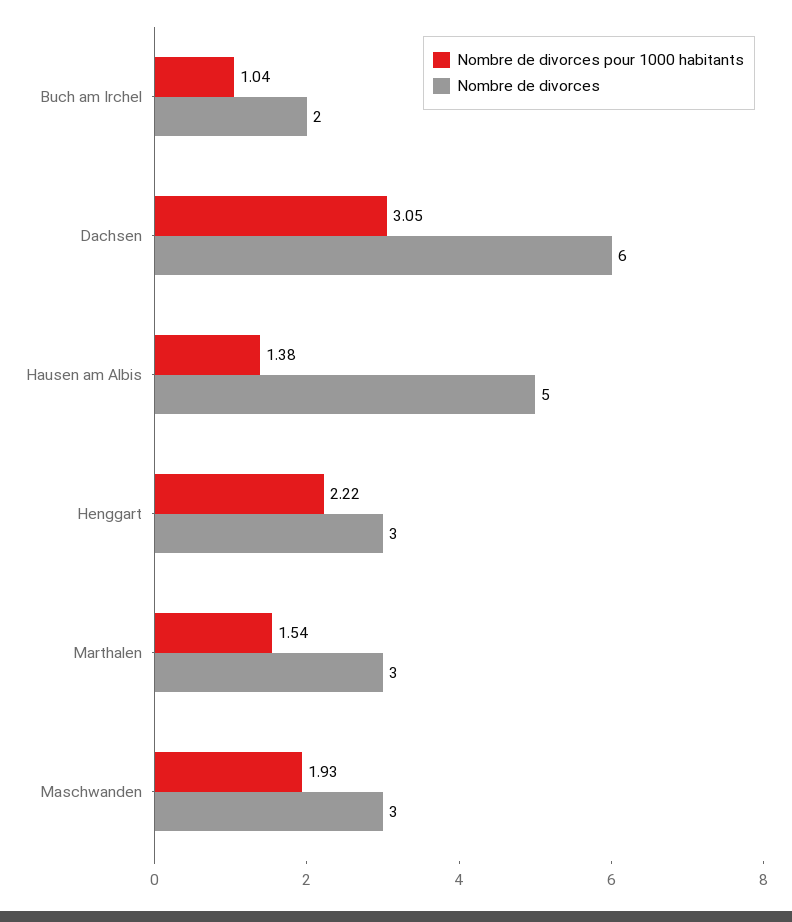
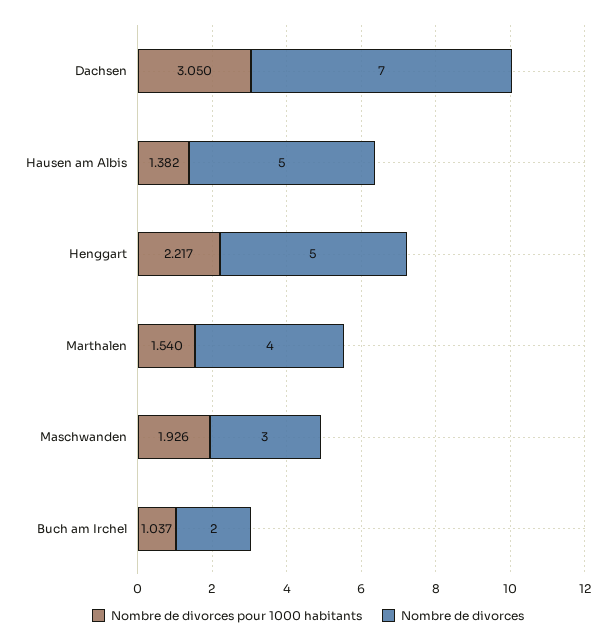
Nombre de divorces, Dachsen: 6 -> 7
Nombre de divorces, Henggart: 3 -> 5
Nombre de divorces, Marthalen: 3 -> 4

